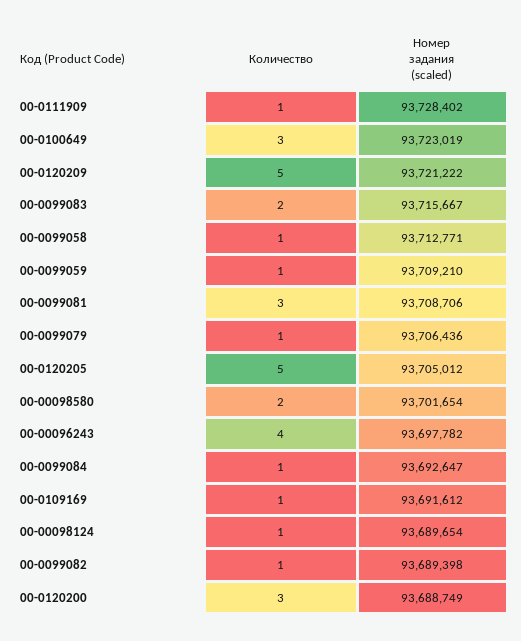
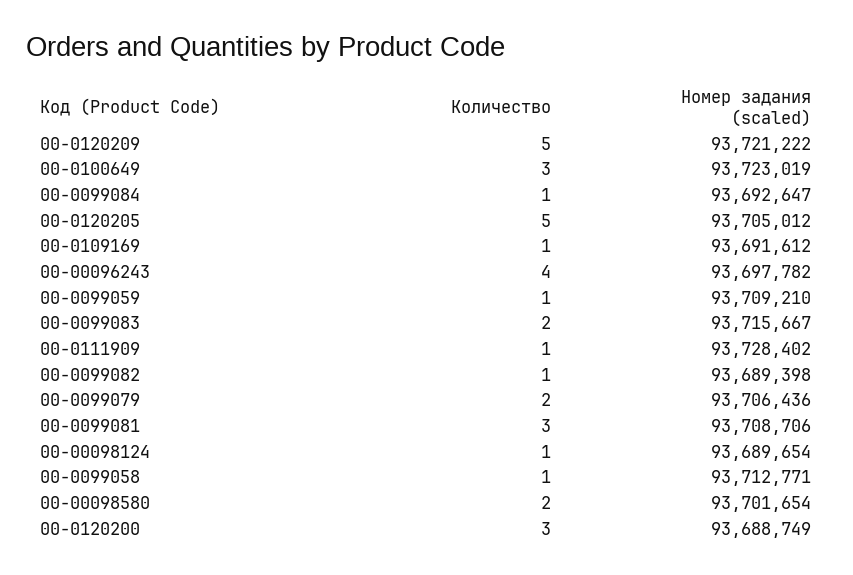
Количество, 00-0099079: 1 -> 2

